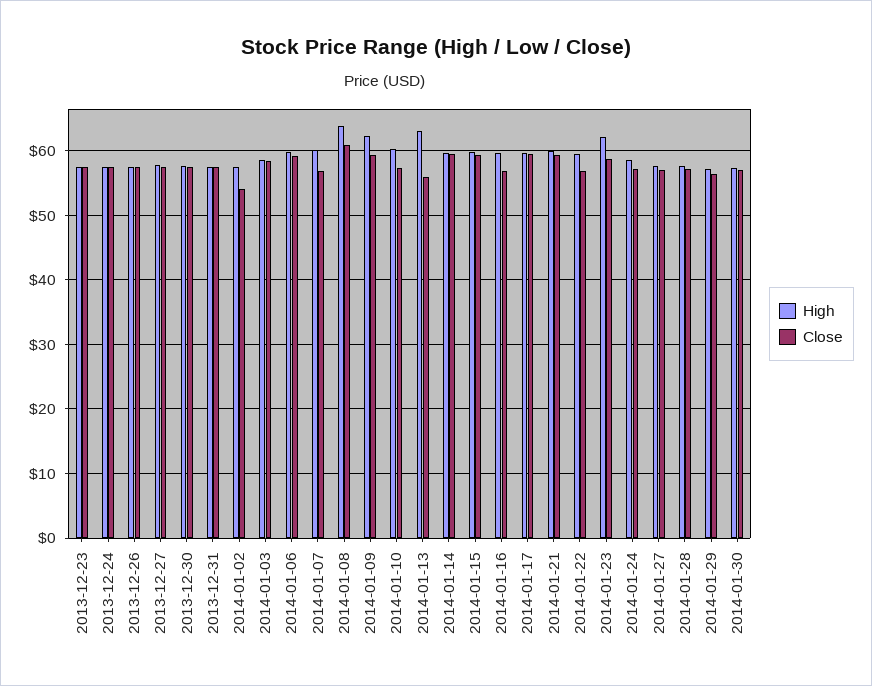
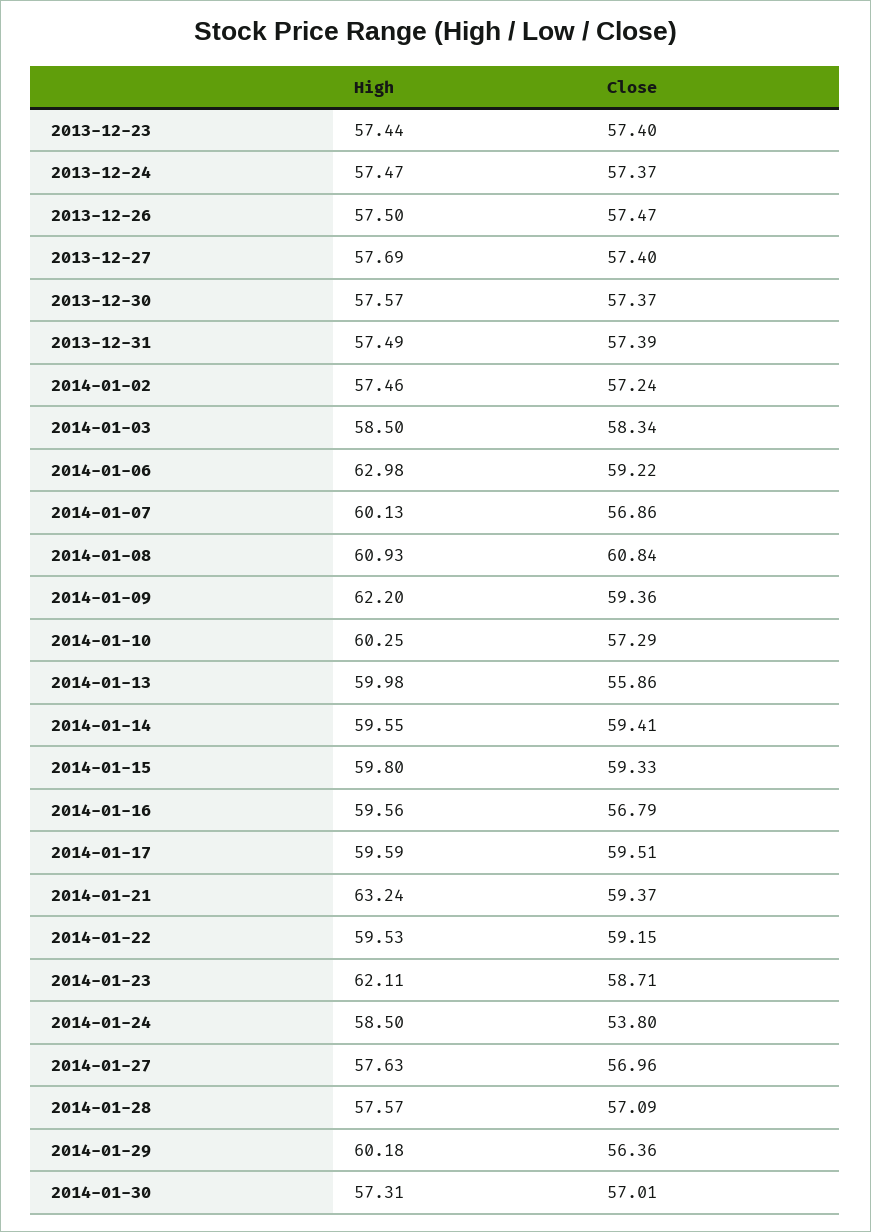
Close, 2014-01-02: 54 -> 57.24
High, 2014-01-06: 60 -> 62.98
High, 2014-01-08: 64 -> 60.93
High, 2014-01-13: 63 -> 59.98
High, 2014-01-21: 60 -> 63.24
Close, 2014-01-22: 57 -> 59.15
Close, 2014-01-24: 57 -> 53.8
High, 2014-01-29: 57 -> 60.18

